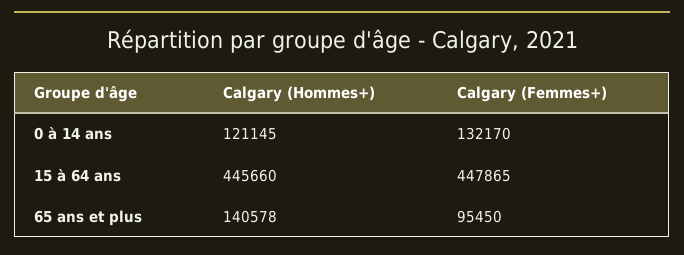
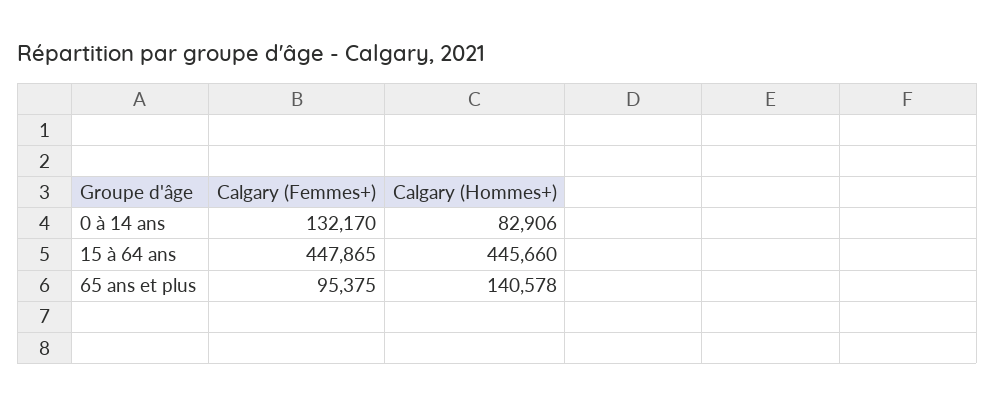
Calgary (Hommes+), 0 à 14 ans: 121145 -> 82906
Calgary (Femmes+), 65 ans et plus: 95450 -> 95375

